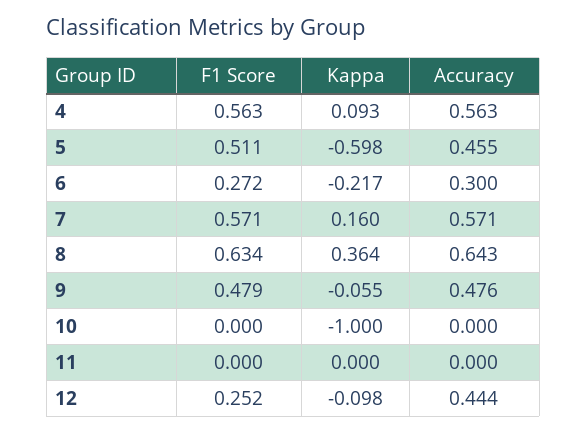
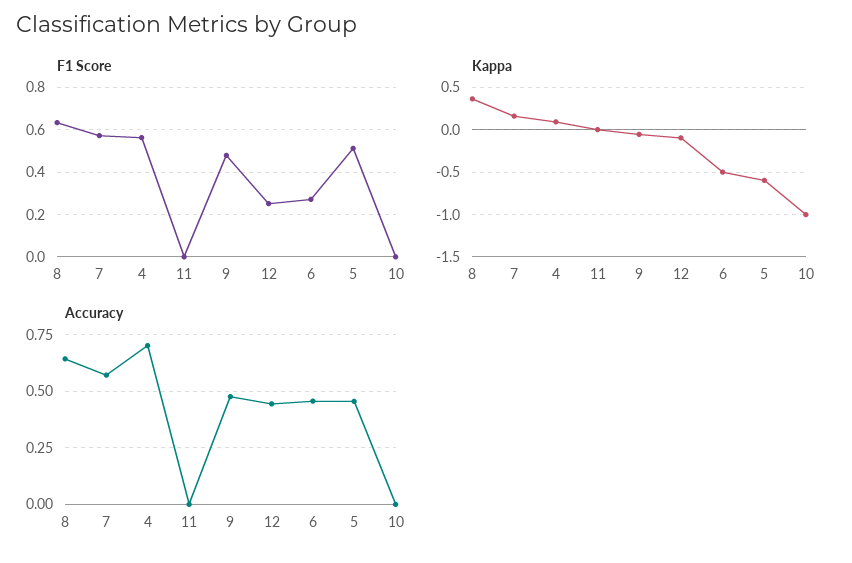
Accuracy, 4: 0.563 -> 0.7
Kappa, 6: -0.217 -> -0.5
Accuracy, 6: 0.3 -> 0.45

